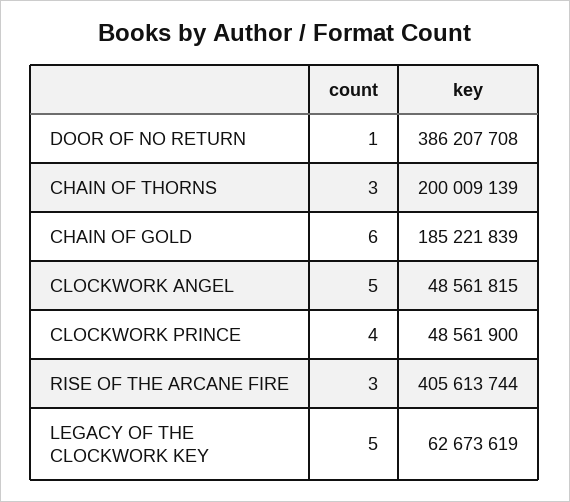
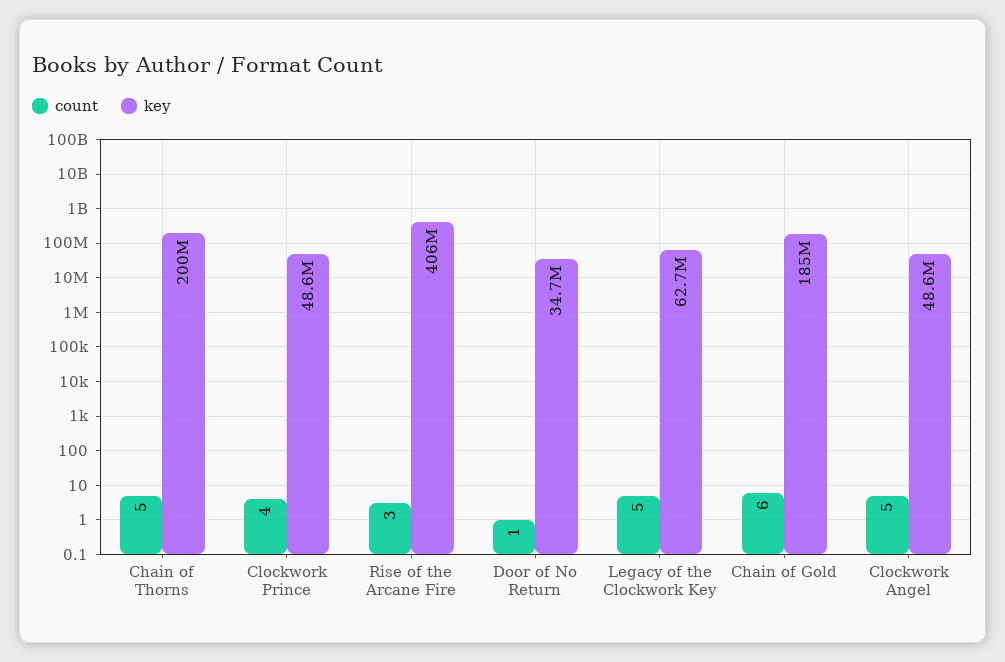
key, DOOR OF NO RETURN: 386207708 -> 34700000
count, CHAIN OF THORNS: 3 -> 5

